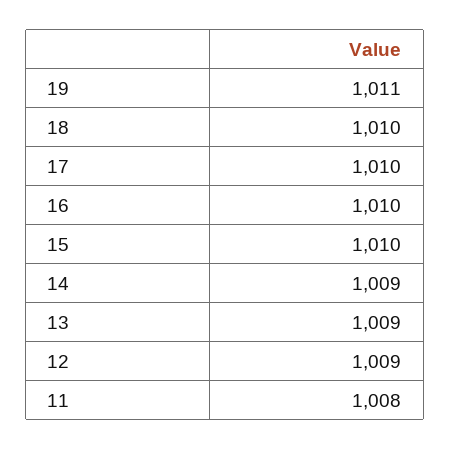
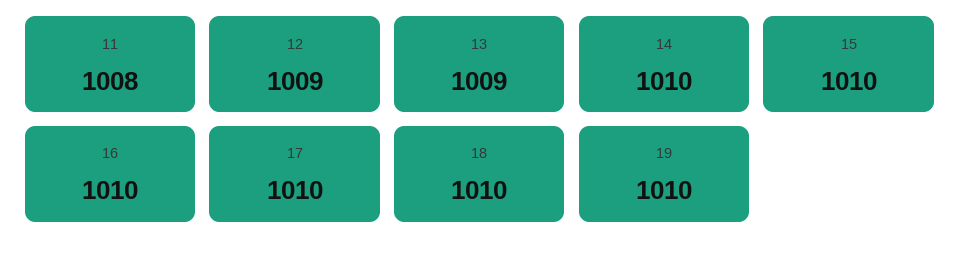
19: 1011 -> 1010
14: 1009 -> 1010

